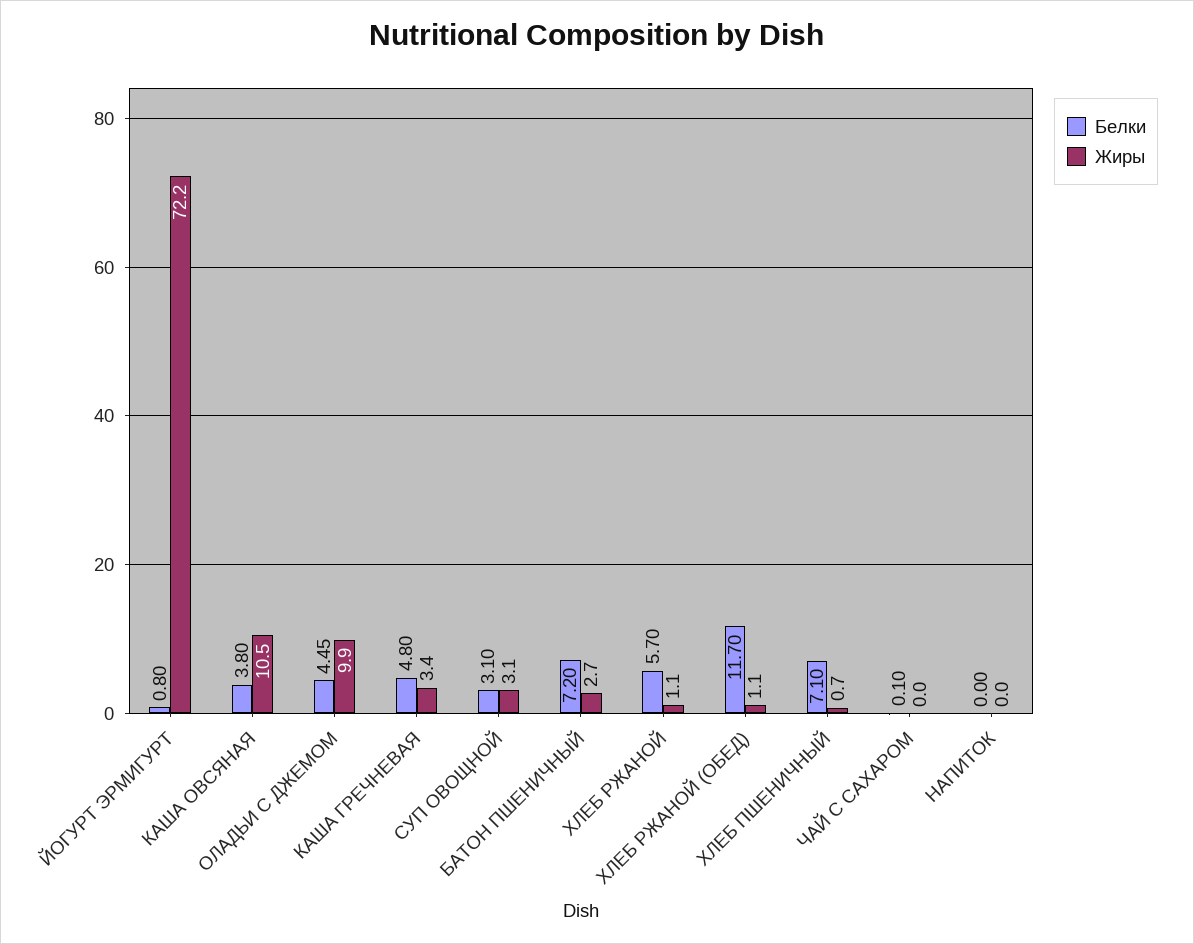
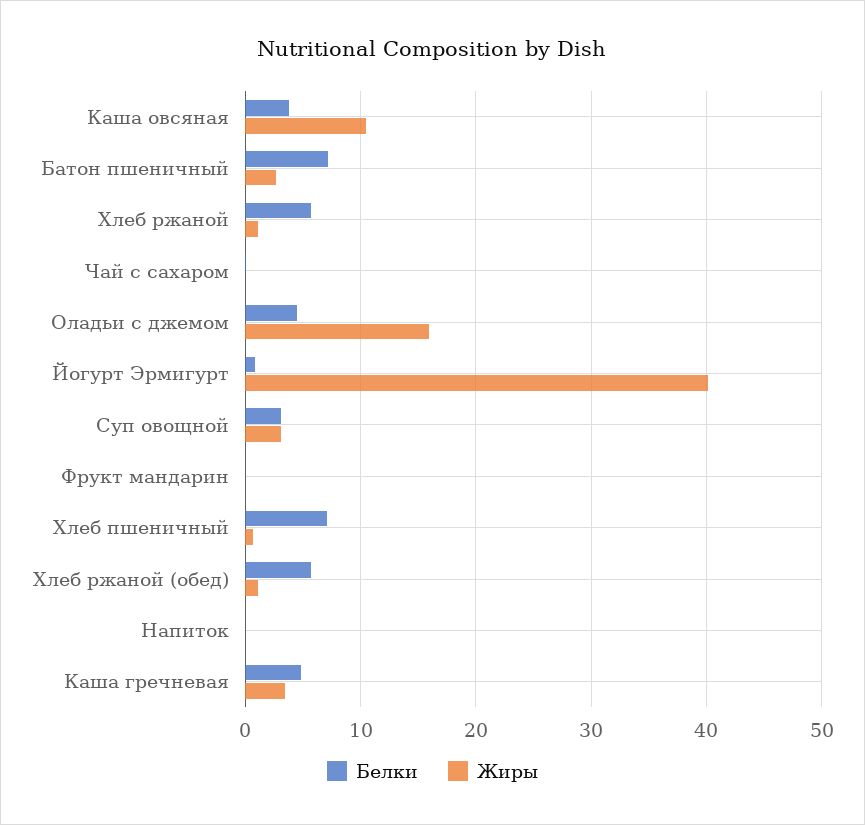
Жиры, ЙОГУРТ ЭРМИГУРТ: 72.2 -> 40
Жиры, ОЛАДЬИ С ДЖЕМОМ: 9.9 -> 16
Белки, ХЛЕБ РЖАНОЙ (ОБЕД): 11.7 -> 6
Белки, Фрукт мандарин: none -> 0
Жиры, Фрукт мандарин: none -> 0

